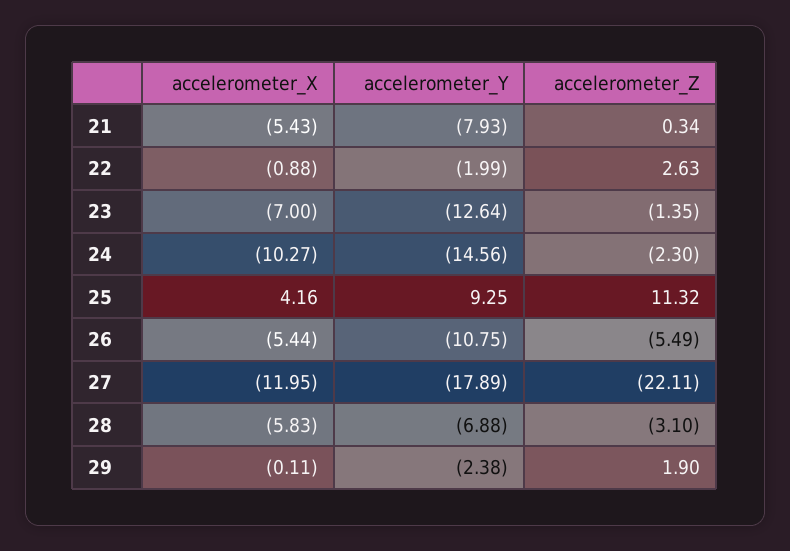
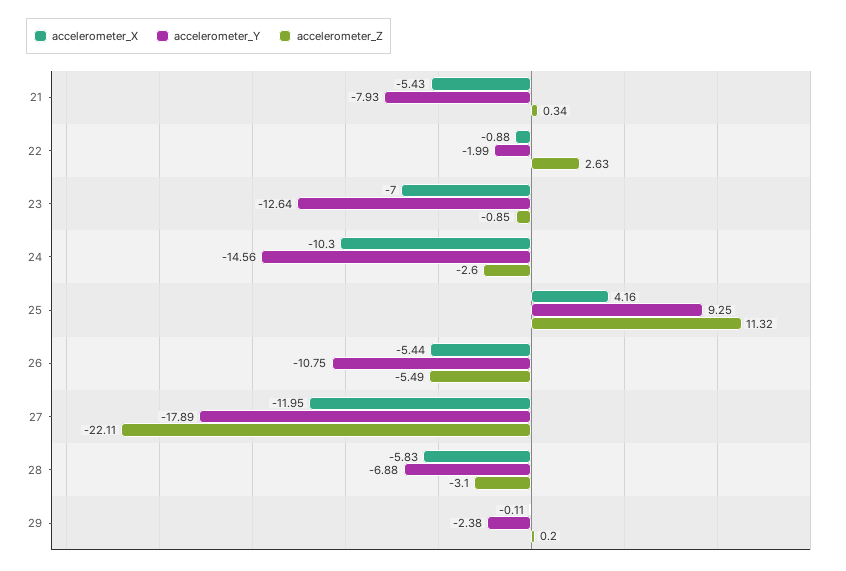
accelerometer_Z, 23: -1.35 -> -0.85
accelerometer_X, 24: -10.27 -> -10.3
accelerometer_Z, 24: -2.3 -> -2.6
accelerometer_Z, 29: 1.9 -> 0.2

